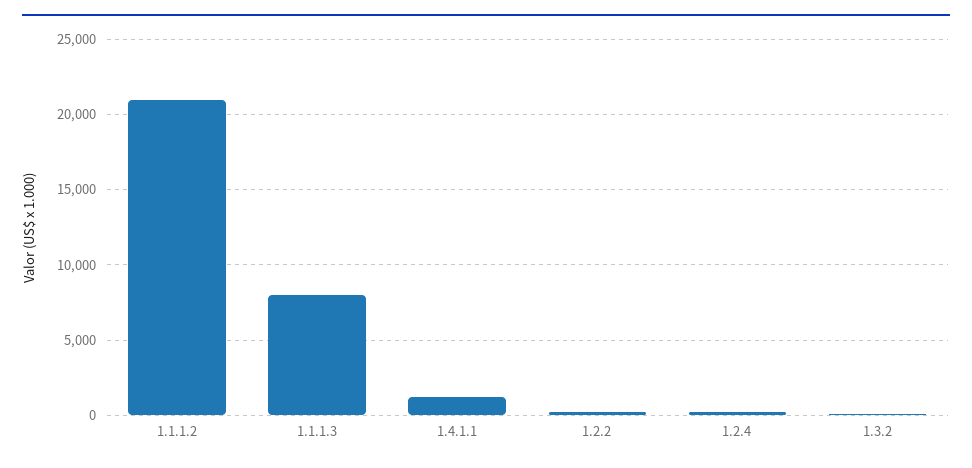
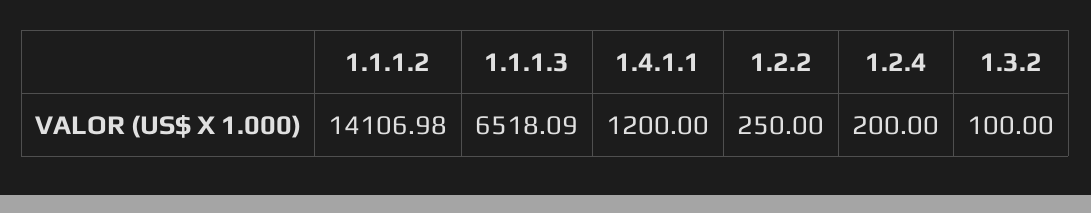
1.1.1.2: 21000 -> 14106.98
1.1.1.3: 8000 -> 6518.09

